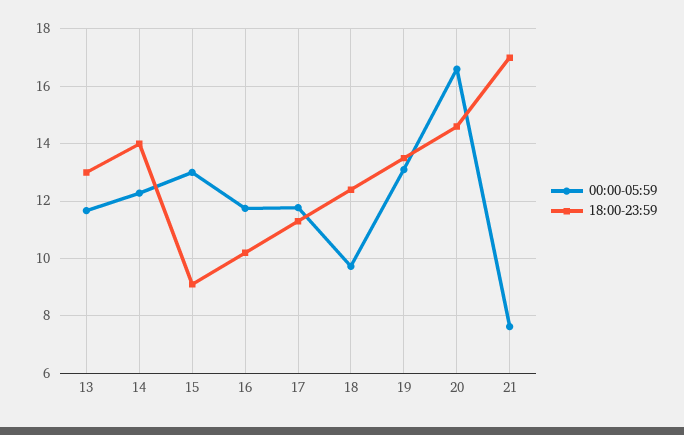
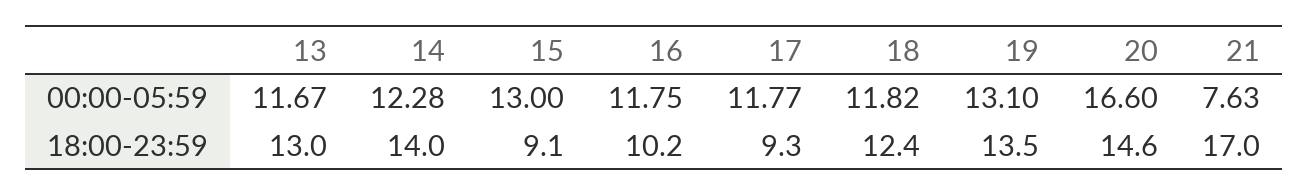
18:00-23:59, 17: 11.25 -> 9.3
00:00-05:59, 18: 9.75 -> 11.82

